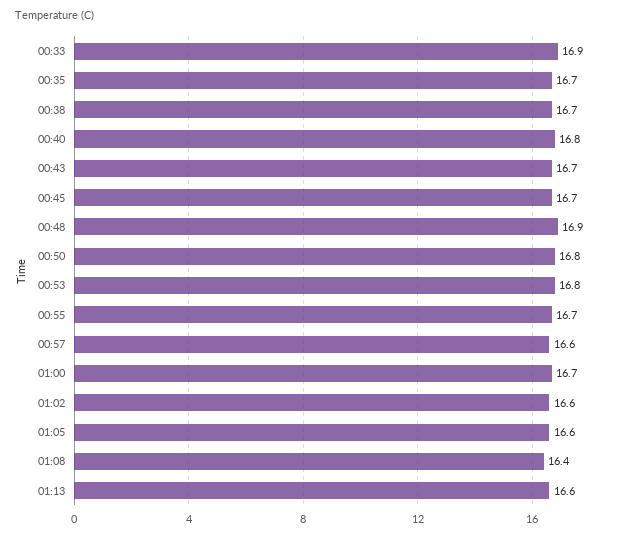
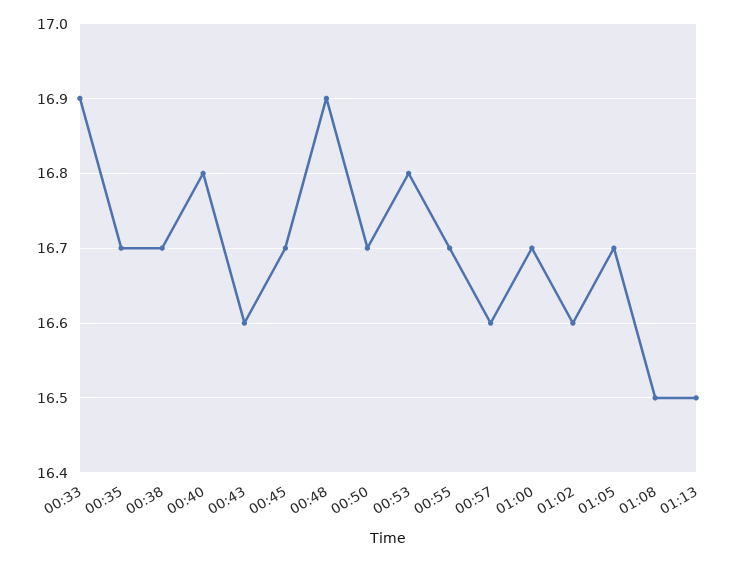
00:43: 16.7 -> 16.6
00:50: 16.8 -> 16.7
01:05: 16.6 -> 16.7
01:08: 16.4 -> 16.5
01:13: 16.6 -> 16.5

